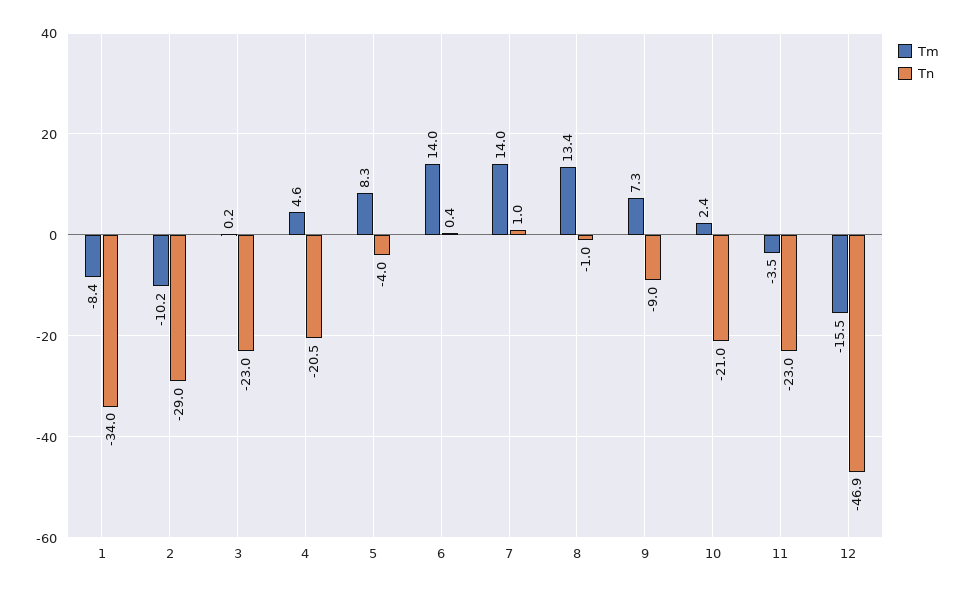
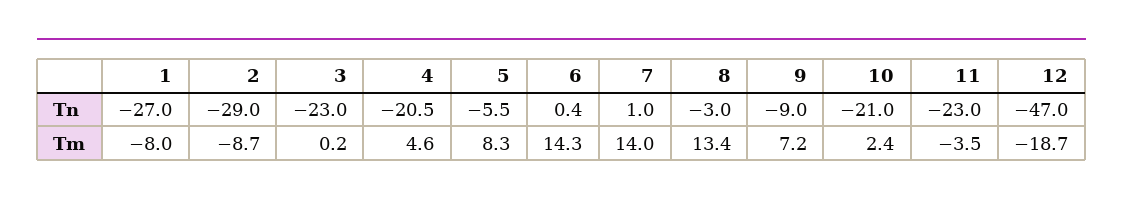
Tm, 1: -8.4 -> -8
Tn, 1: -34 -> -27
Tm, 2: -10.2 -> -8.7
Tn, 5: -4 -> -5.5
Tm, 6: 14 -> 14.3
Tn, 8: -1 -> -3
Tm, 9: 7.3 -> 7.2
Tm, 12: -15.5 -> -18.7
Tn, 12: -46.9 -> -47

